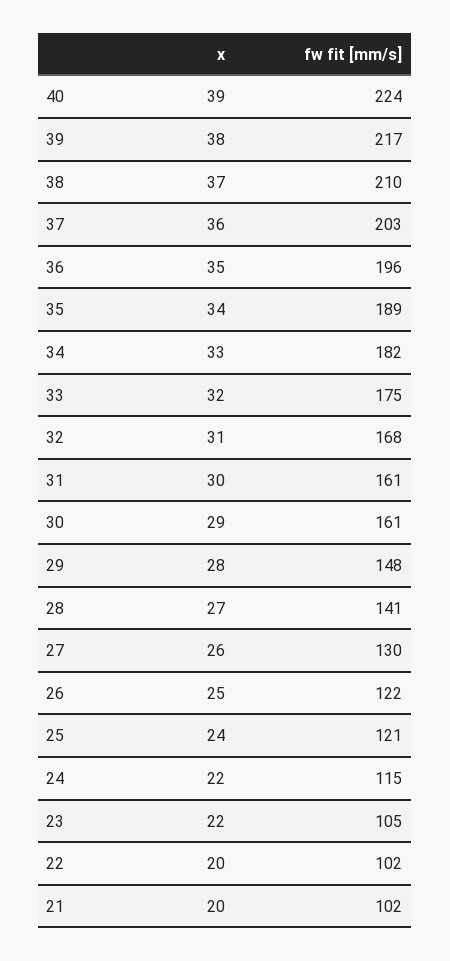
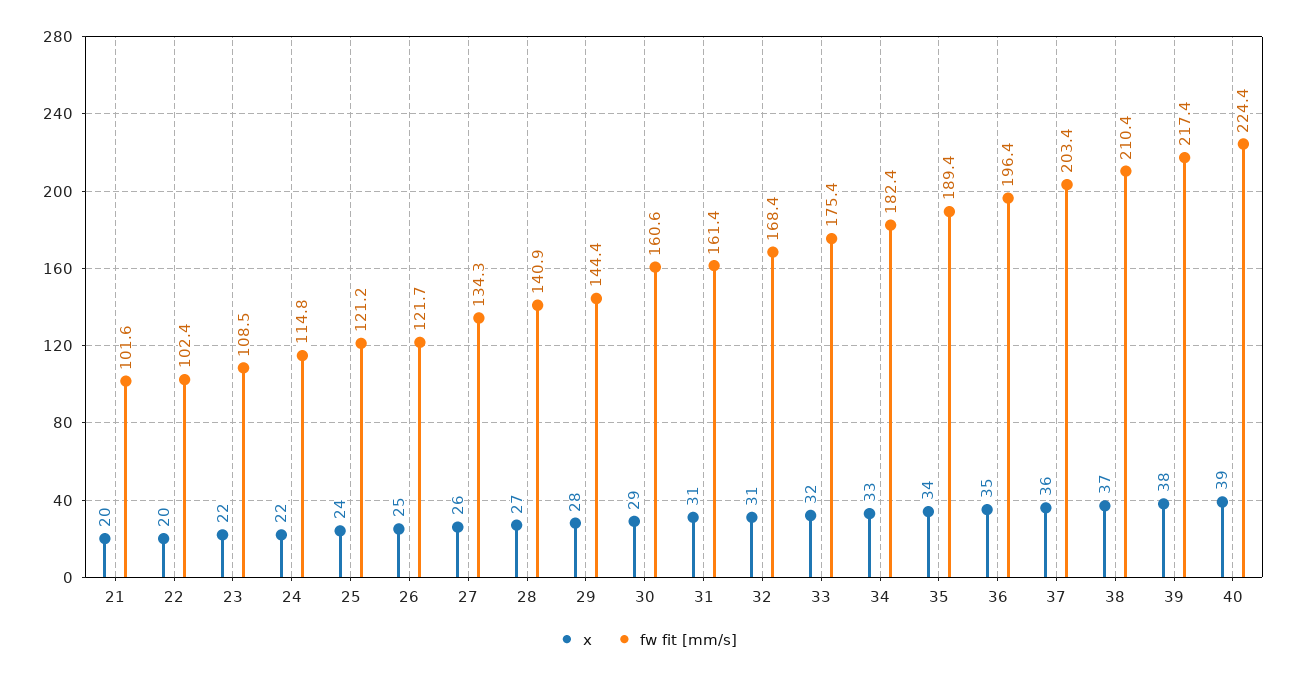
x, 31: 30 -> 31
fw fit [mm/s], 29: 148 -> 144.4
fw fit [mm/s], 27: 130 -> 134.3
fw fit [mm/s], 23: 105 -> 108.5

